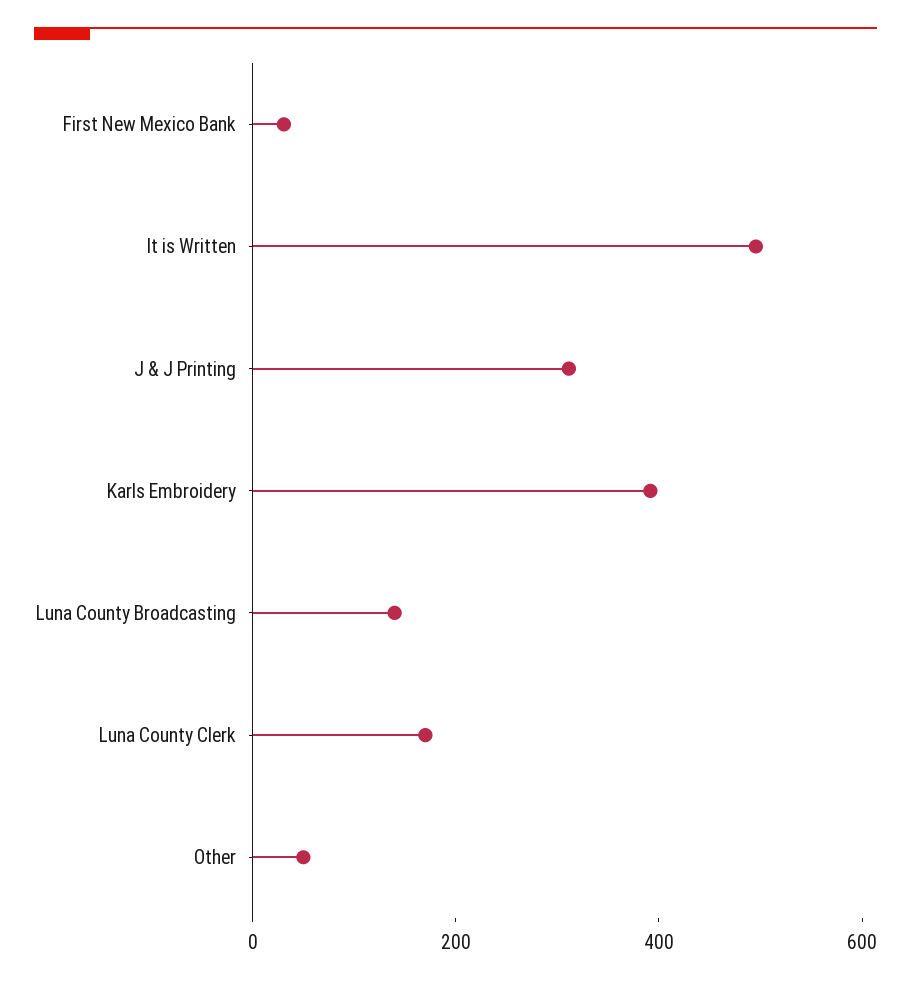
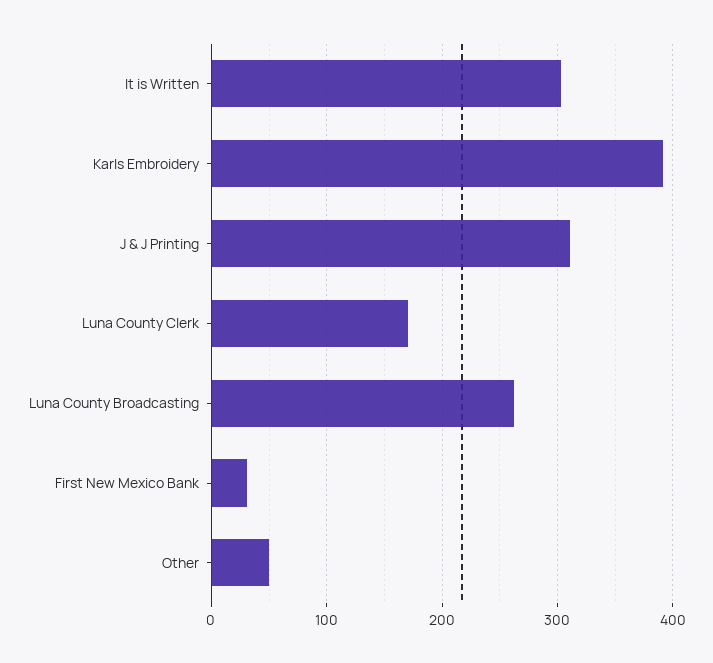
It is Written: 500 -> 300
Luna County Broadcasting: 150 -> 260

